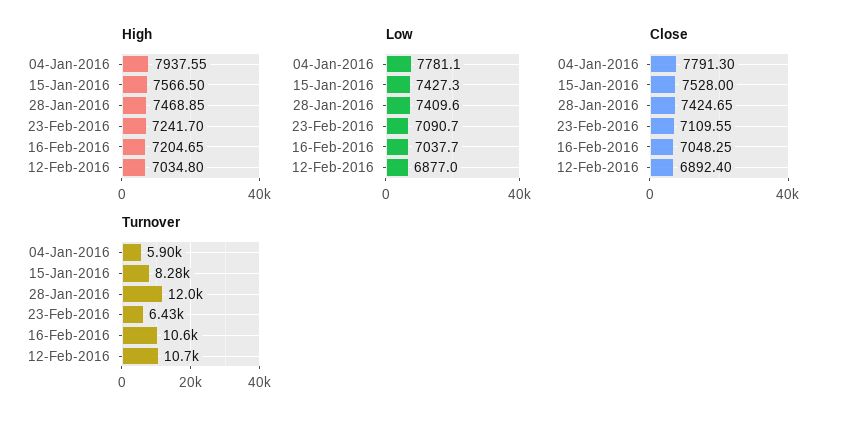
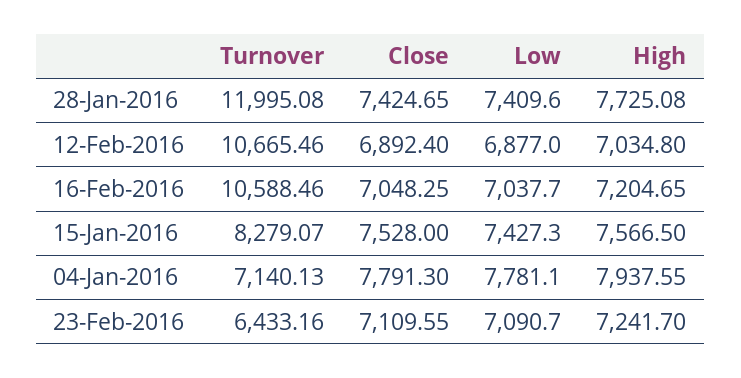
High, 28-Jan-2016: 7468.85 -> 7725.08
Turnover, 04-Jan-2016: 5900 -> 7140.13

